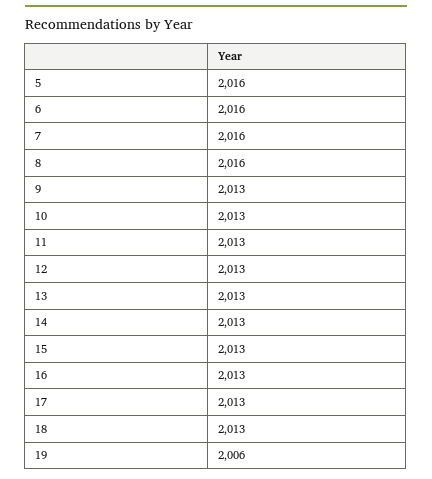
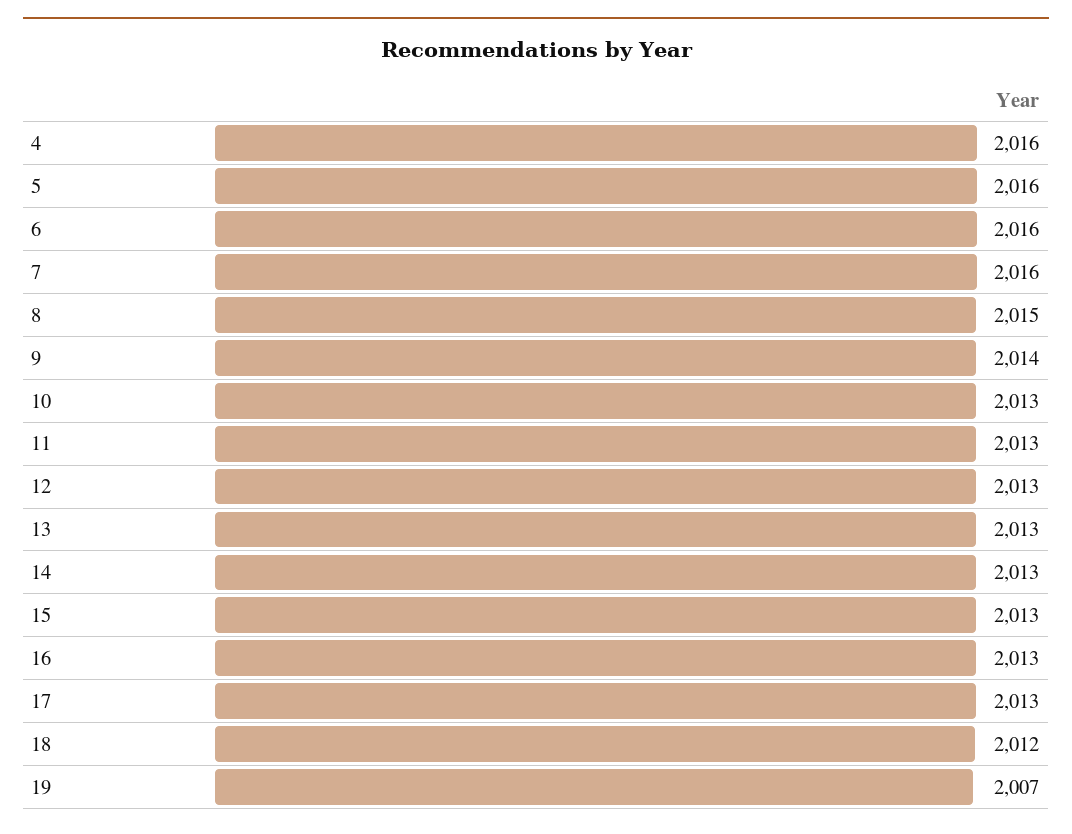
8: 2016 -> 2015
9: 2013 -> 2014
18: 2013 -> 2012
19: 2006 -> 2007
4: none -> 2016

